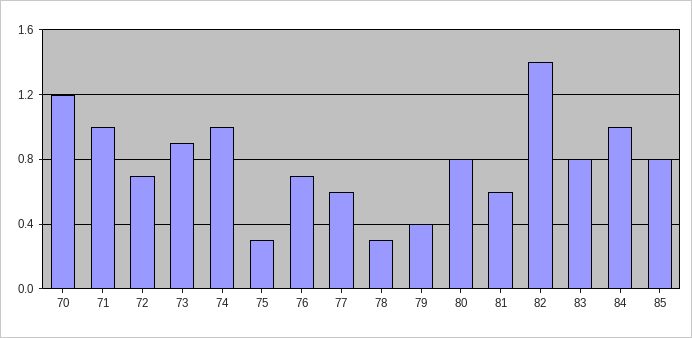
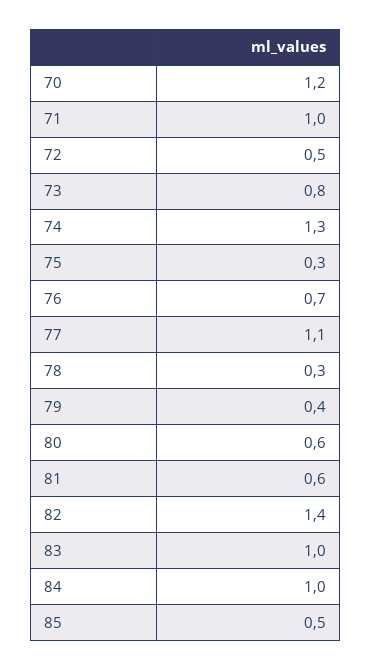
72: 0.7 -> 0.5
73: 0.9 -> 0.8
74: 1 -> 1.3
77: 0.6 -> 1.1
80: 0.8 -> 0.6
83: 0.8 -> 1
85: 0.8 -> 0.5

